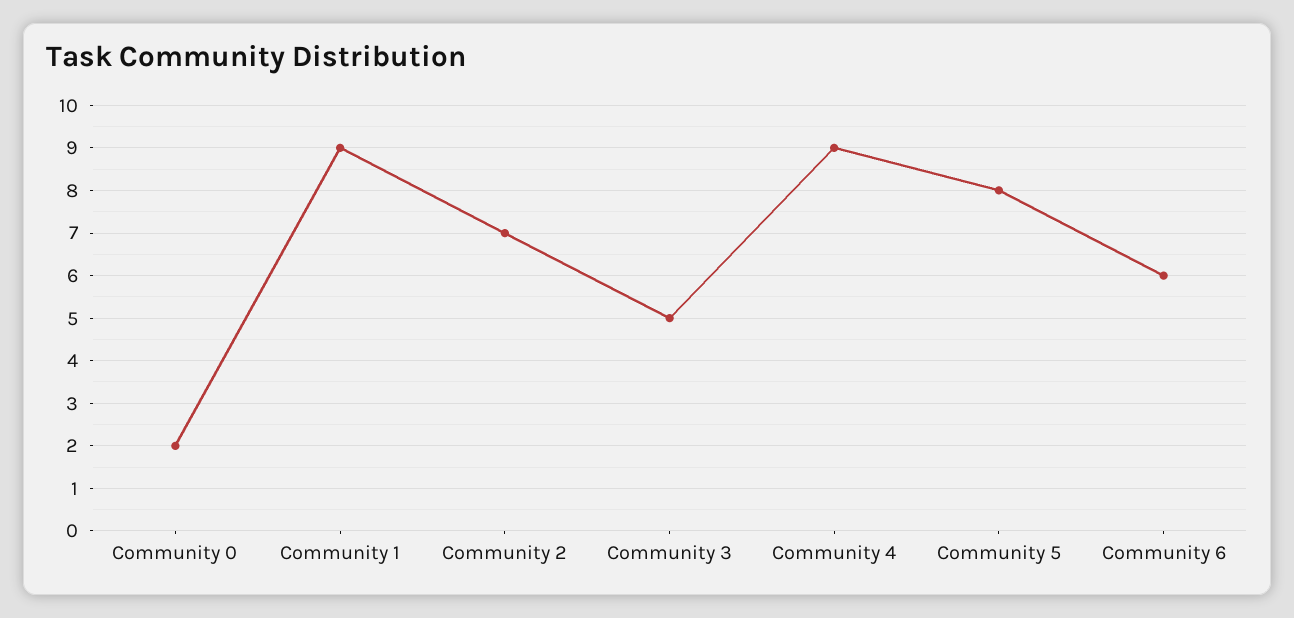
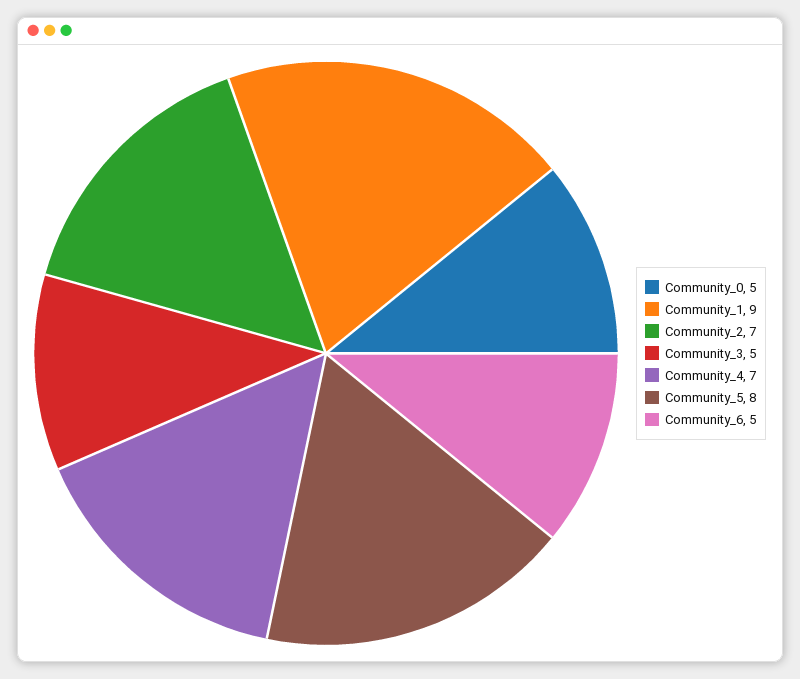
Community 0: 2 -> 5
Community 4: 9 -> 7
Community 6: 6 -> 5

